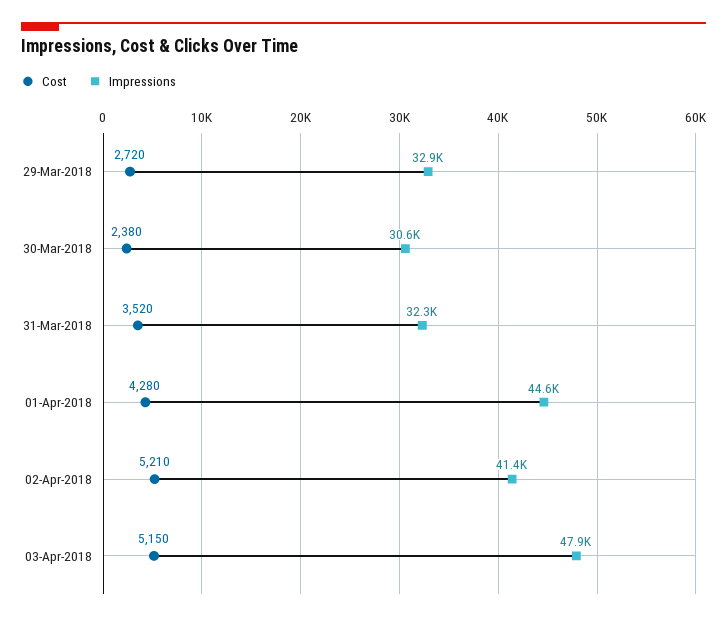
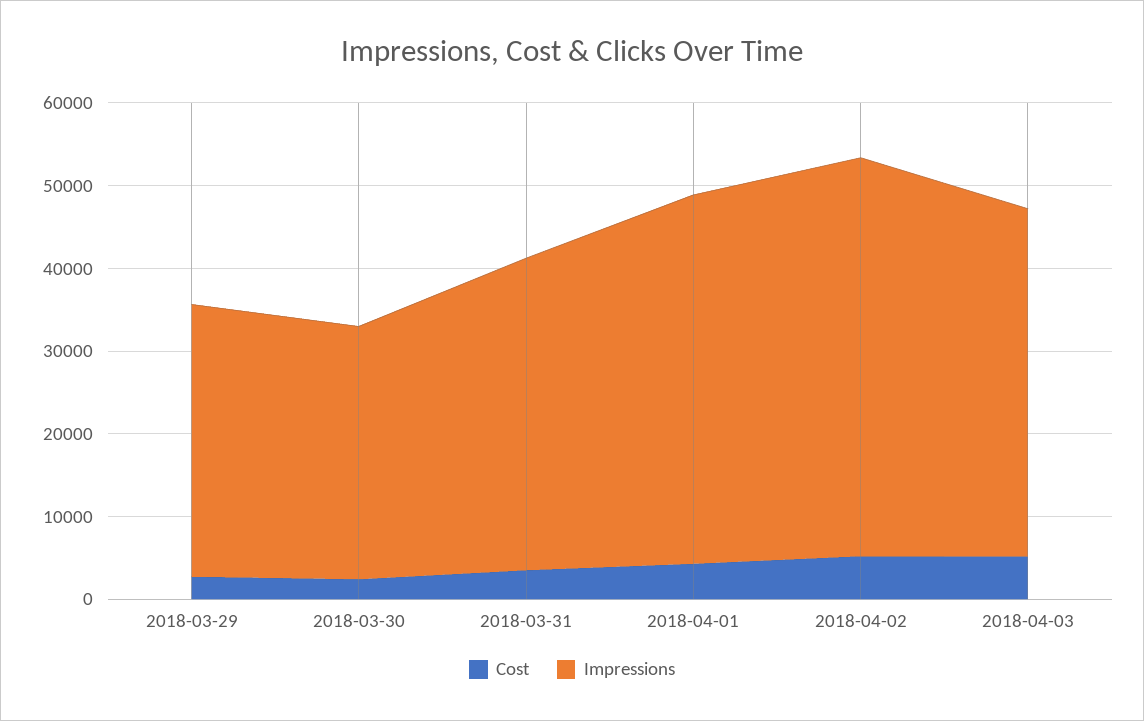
Impressions, 31-Mar-2018: 32300 -> 38000
Impressions, 02-Apr-2018: 41400 -> 48000
Impressions, 03-Apr-2018: 47900 -> 42000

